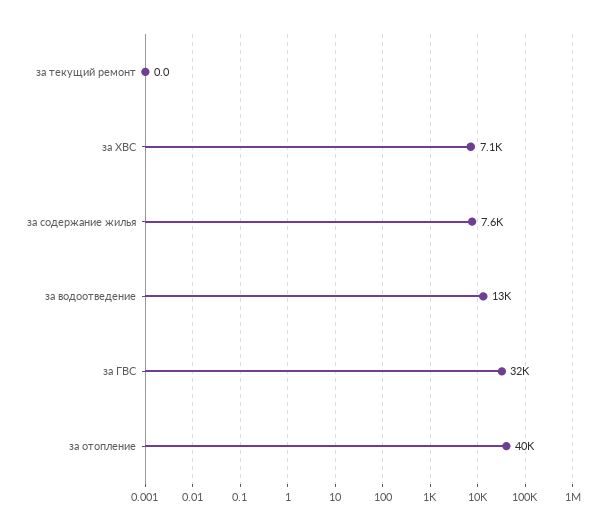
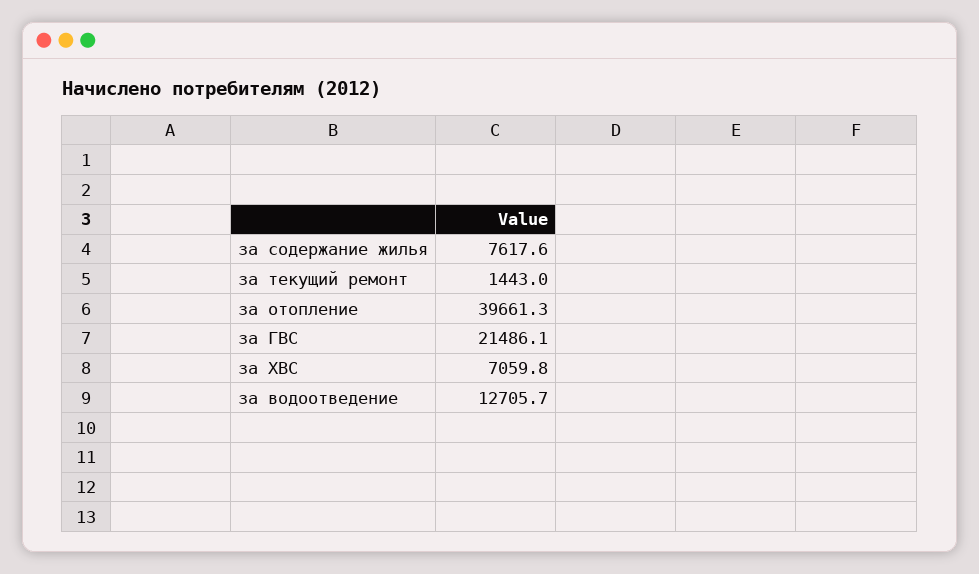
за текущий ремонт: 0 -> 1443
за ГВС: 32000 -> 21486.1

